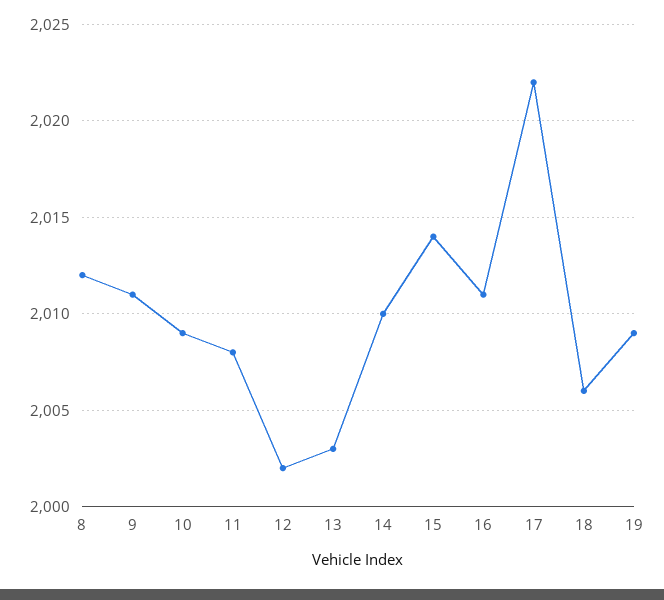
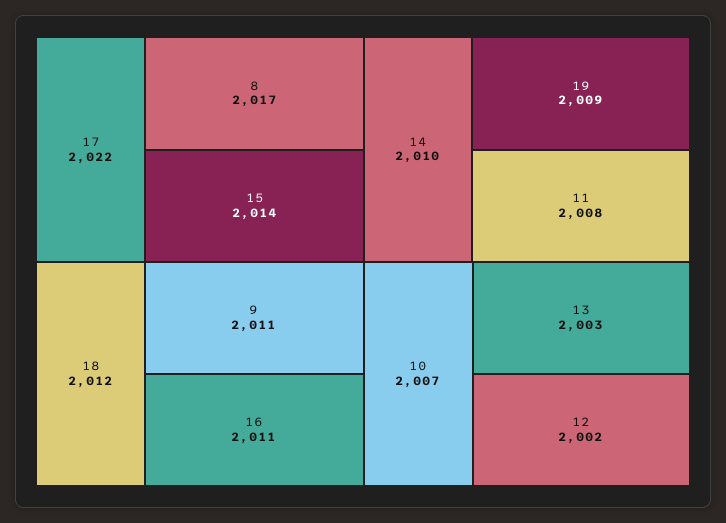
8: 2012 -> 2017
10: 2009 -> 2007
18: 2006 -> 2012

